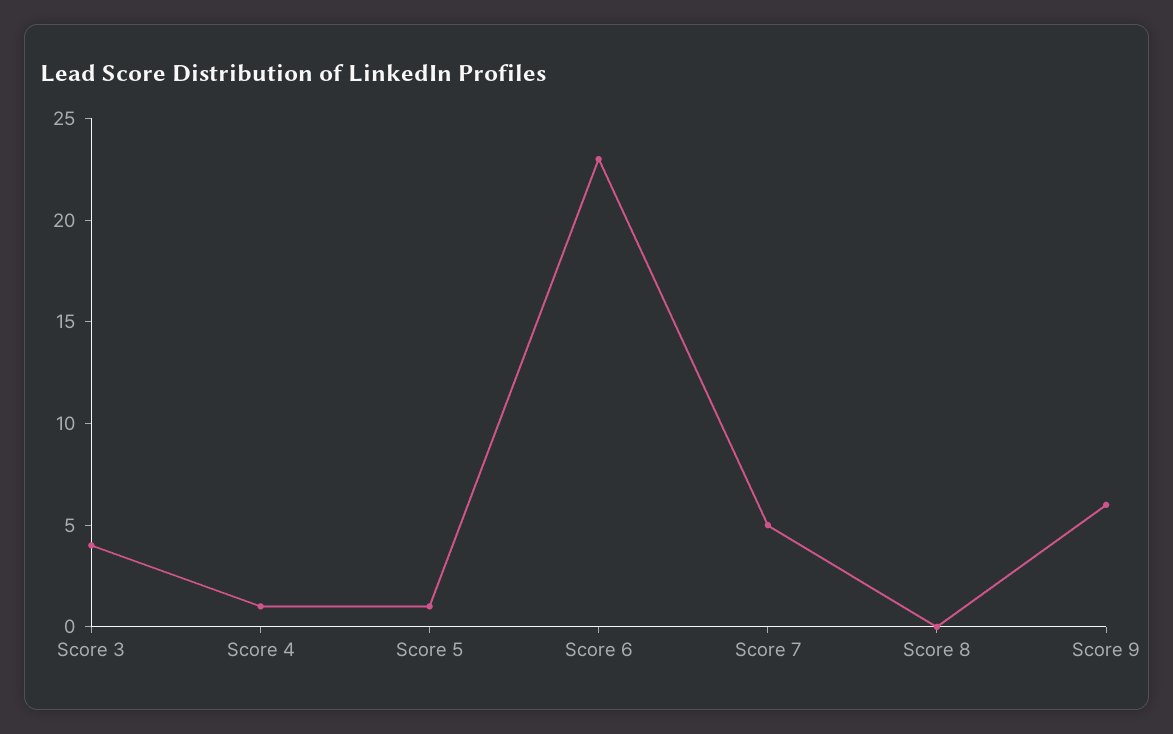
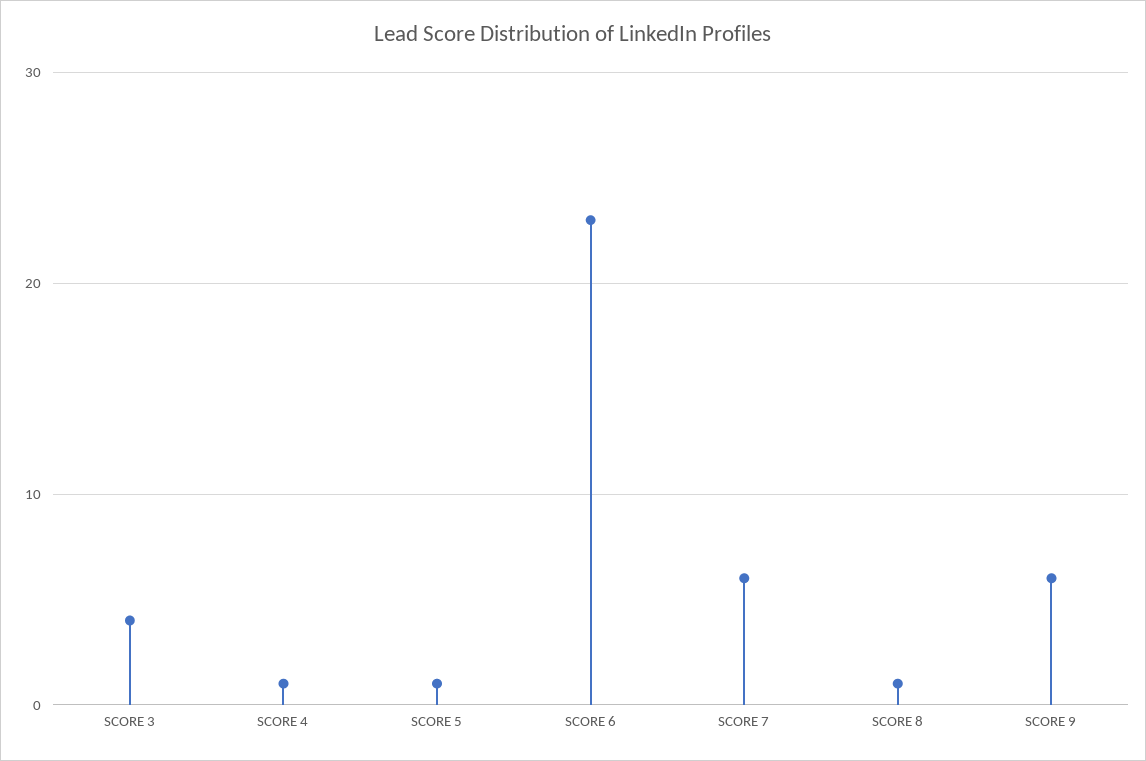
Score 7: 5 -> 6
Score 8: 0 -> 1

